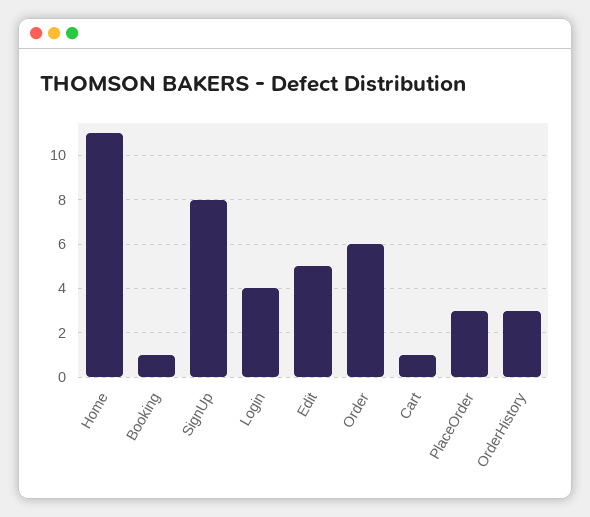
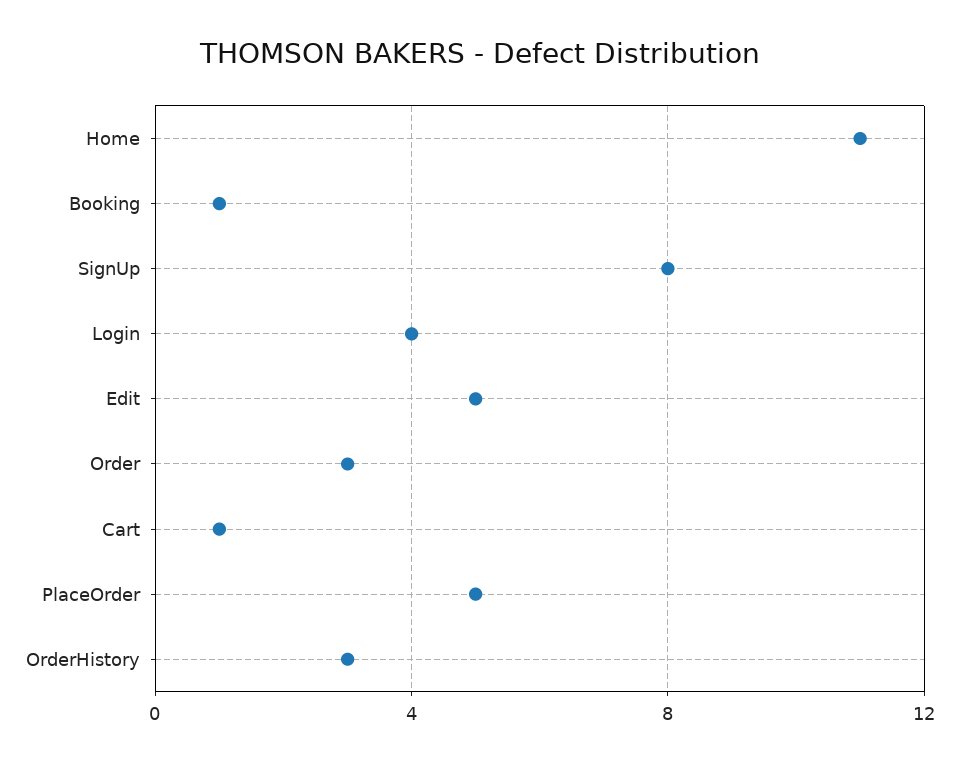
Order: 6 -> 3
PlaceOrder: 3 -> 5

